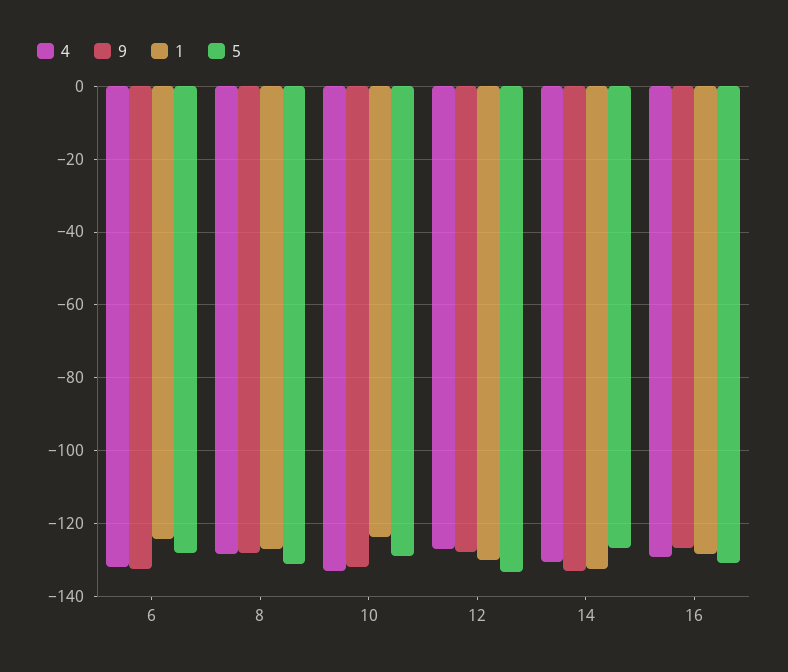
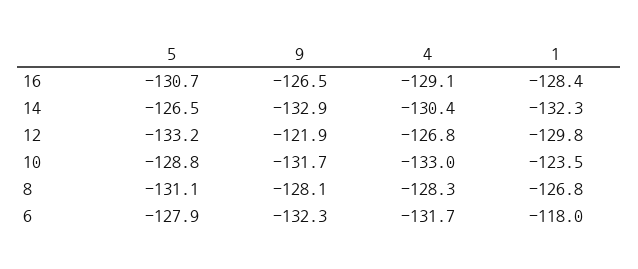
1, 6: -124 -> -118
9, 12: -128 -> -121.9

